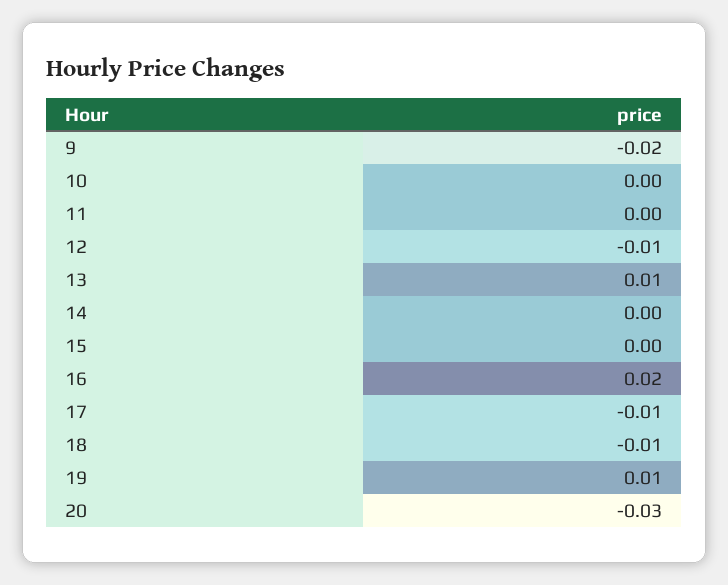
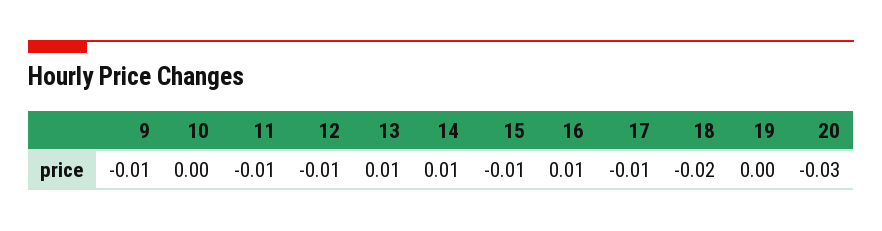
9: -0.02 -> -0.01
11: 0 -> -0.01
14: 0 -> 0.01
15: 0 -> -0.01
16: 0.02 -> 0.01
18: -0.01 -> -0.02
19: 0.01 -> 0

